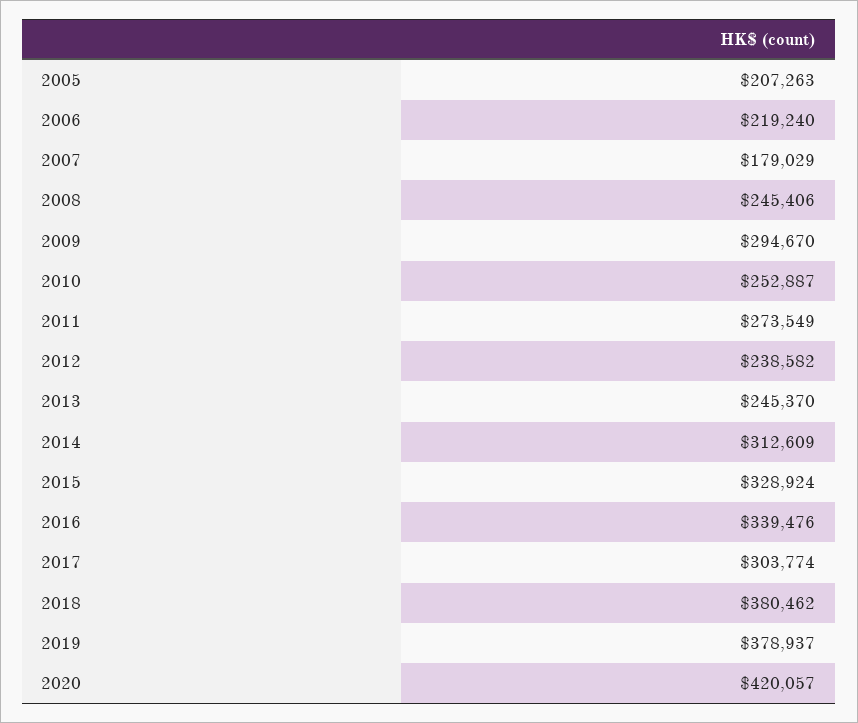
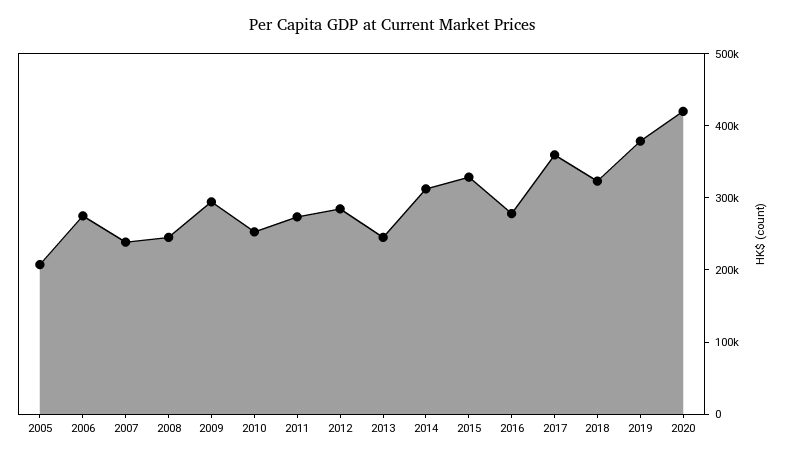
2006: 219240 -> 280000
2007: 179029 -> 240000
2012: 238582 -> 280000
2016: 339476 -> 280000
2017: 303774 -> 360000
2018: 380462 -> 320000

